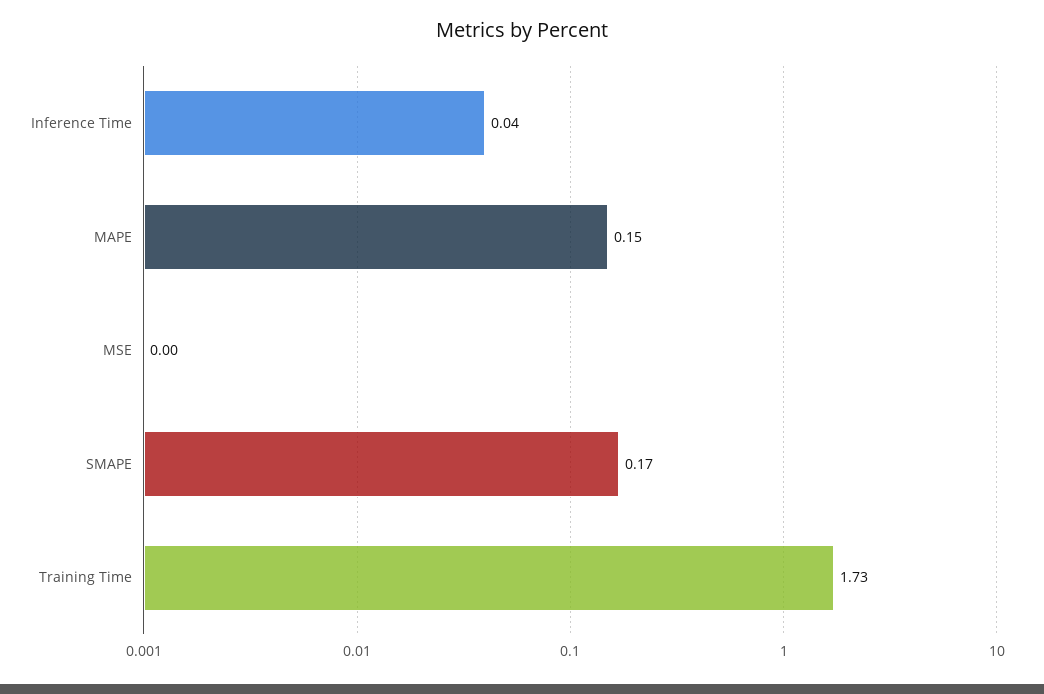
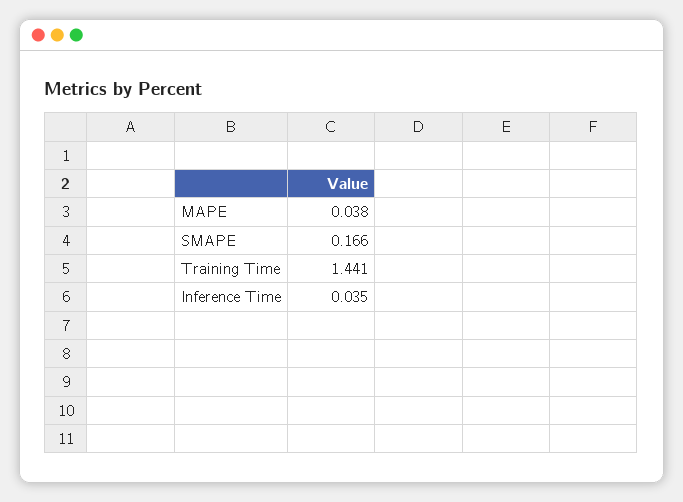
MAPE: 0.15 -> 0.038
MSE: 0 -> none
Training Time: 1.73 -> 1.441

